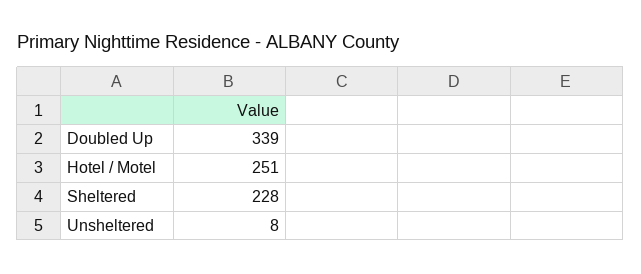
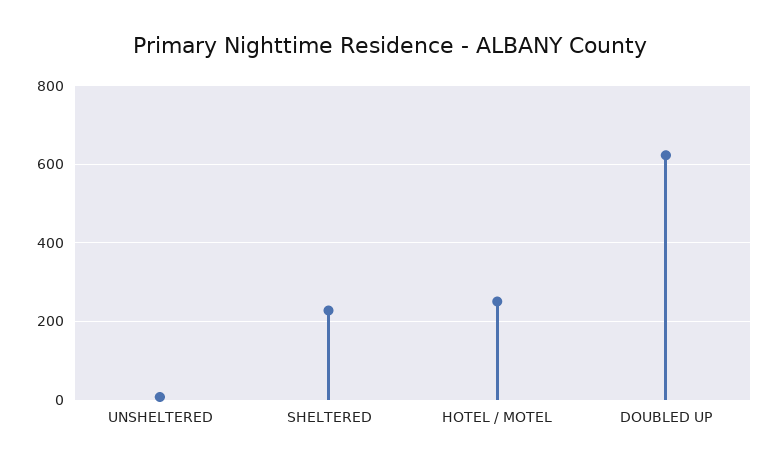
Doubled Up: 339 -> 620

